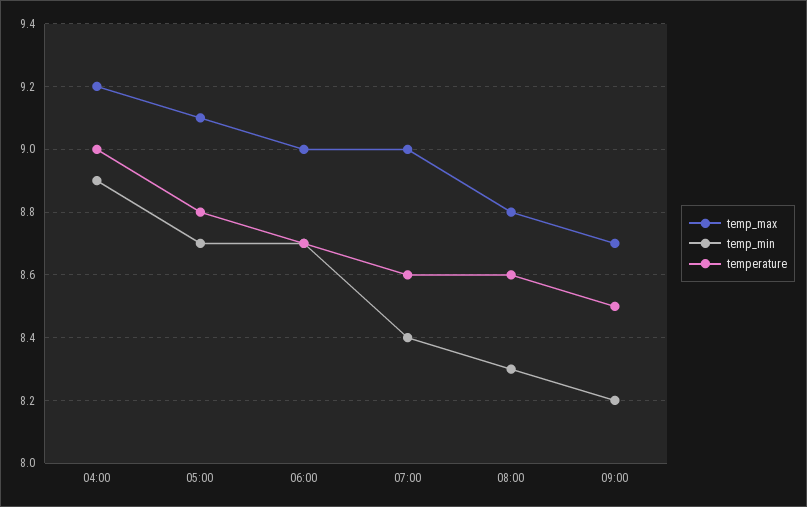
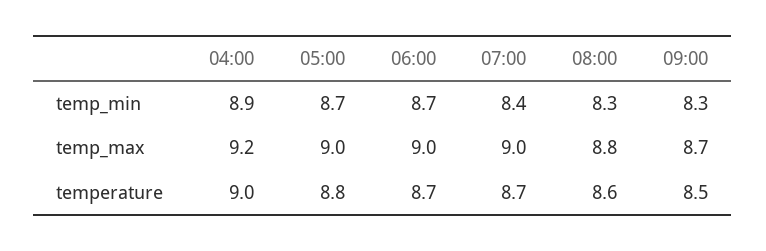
temp_max, 05:00: 9.1 -> 9
temperature, 07:00: 8.6 -> 8.7
temp_min, 09:00: 8.2 -> 8.3

